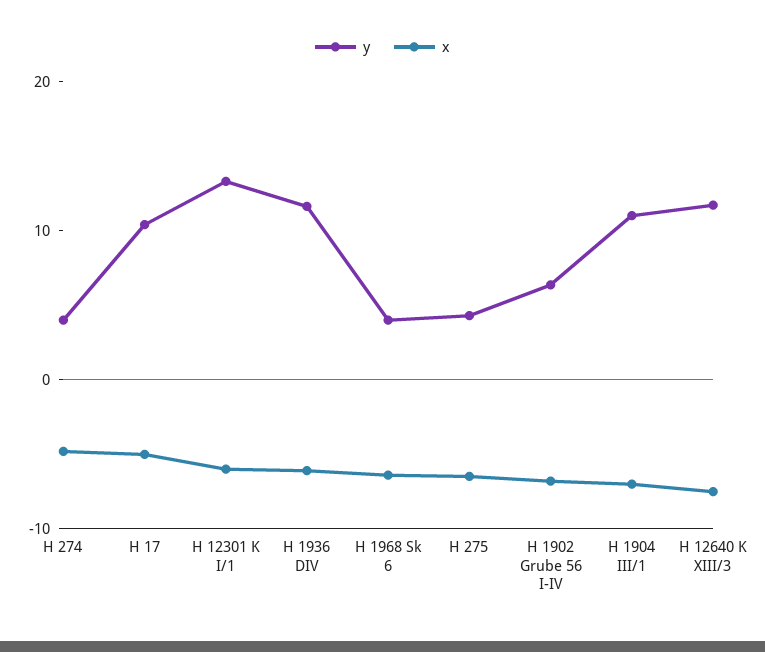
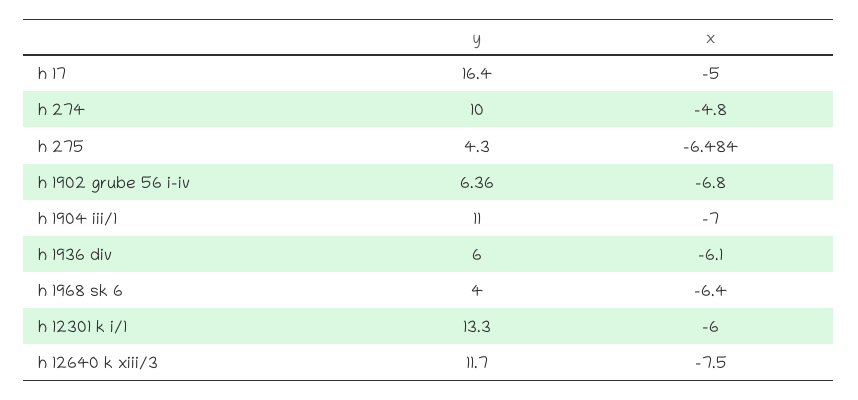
y, H 274: 4 -> 10
y, H 17: 10 -> 16.4
y, H 1936 DIV: 12 -> 6

